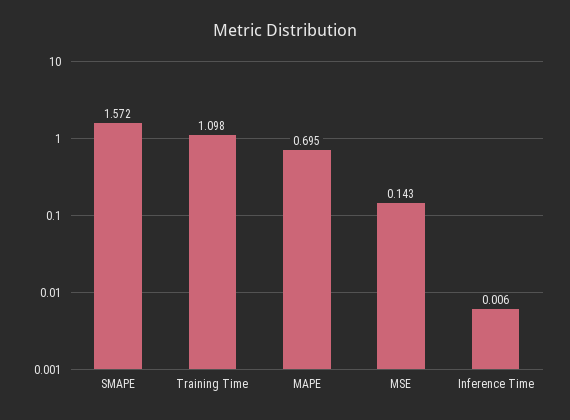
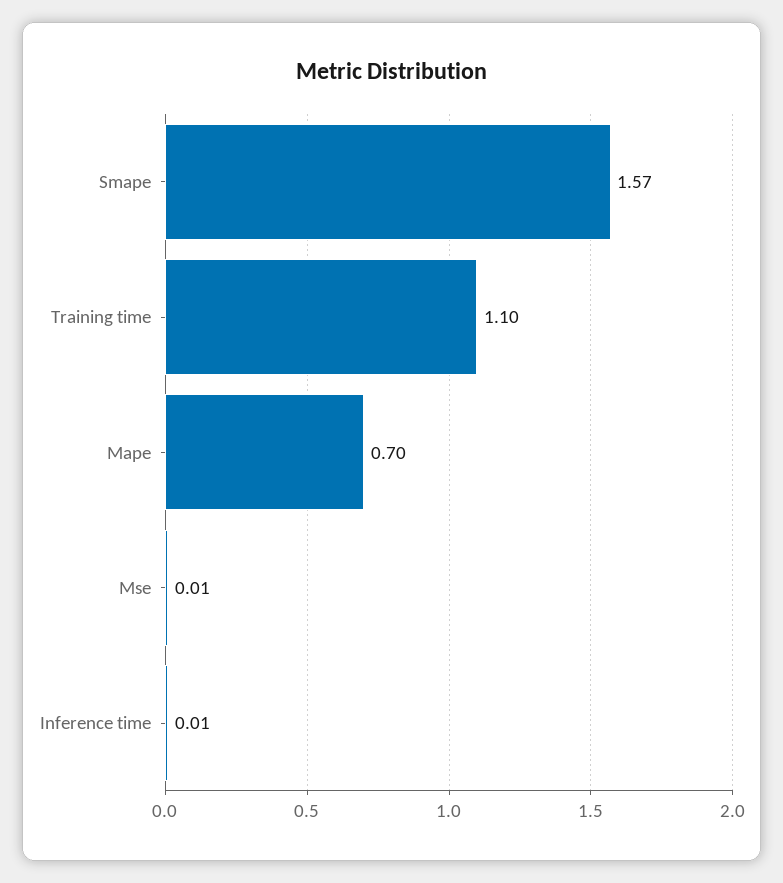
MSE: 0.143 -> 0.01

